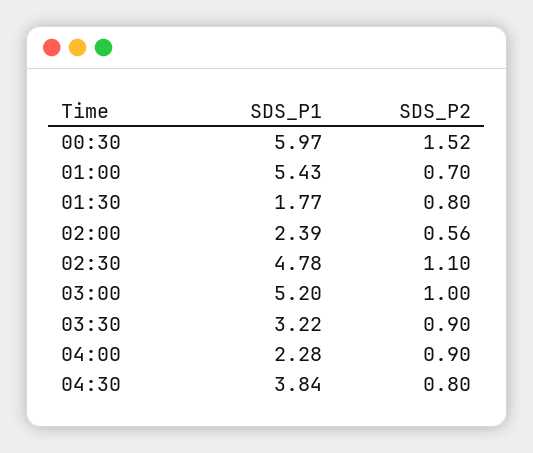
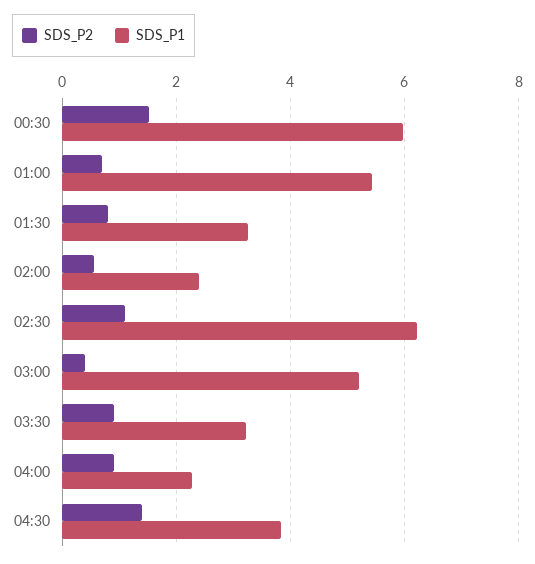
SDS_P1, 01:30: 1.77 -> 3.2
SDS_P1, 02:30: 4.78 -> 6.2
SDS_P2, 03:00: 1 -> 0.4
SDS_P2, 04:30: 0.8 -> 1.4

